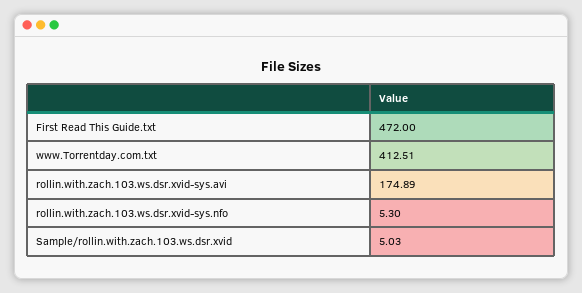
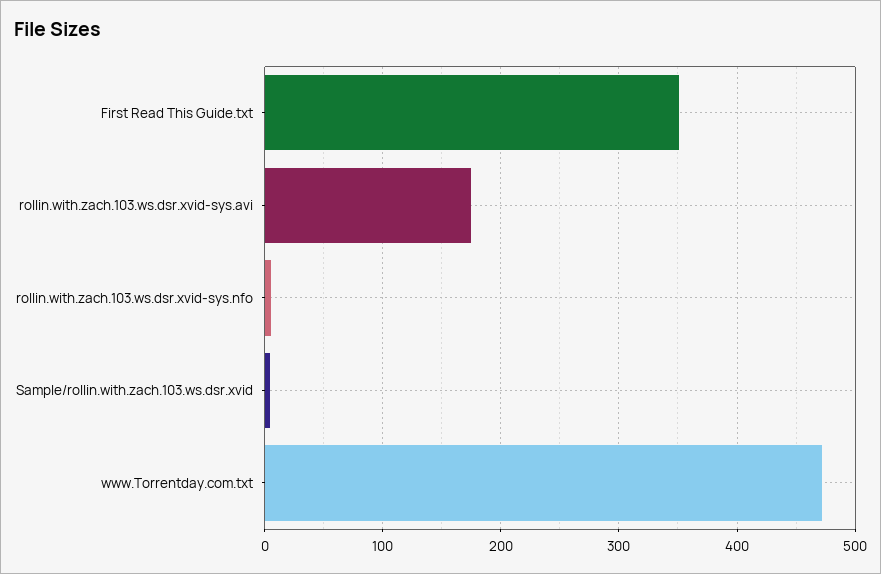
First Read This Guide.txt: 472 -> 350
www.Torrentday.com.txt: 412.51 -> 470

